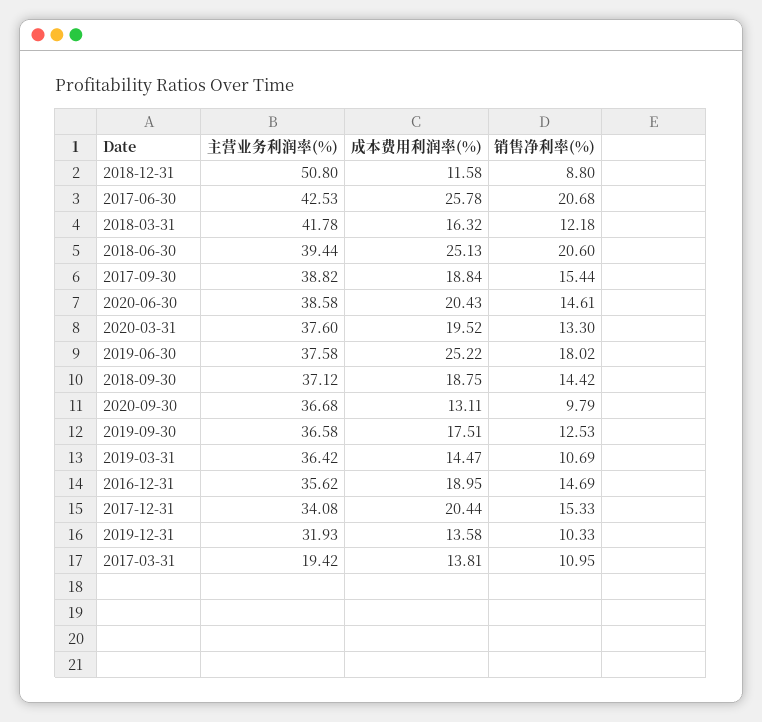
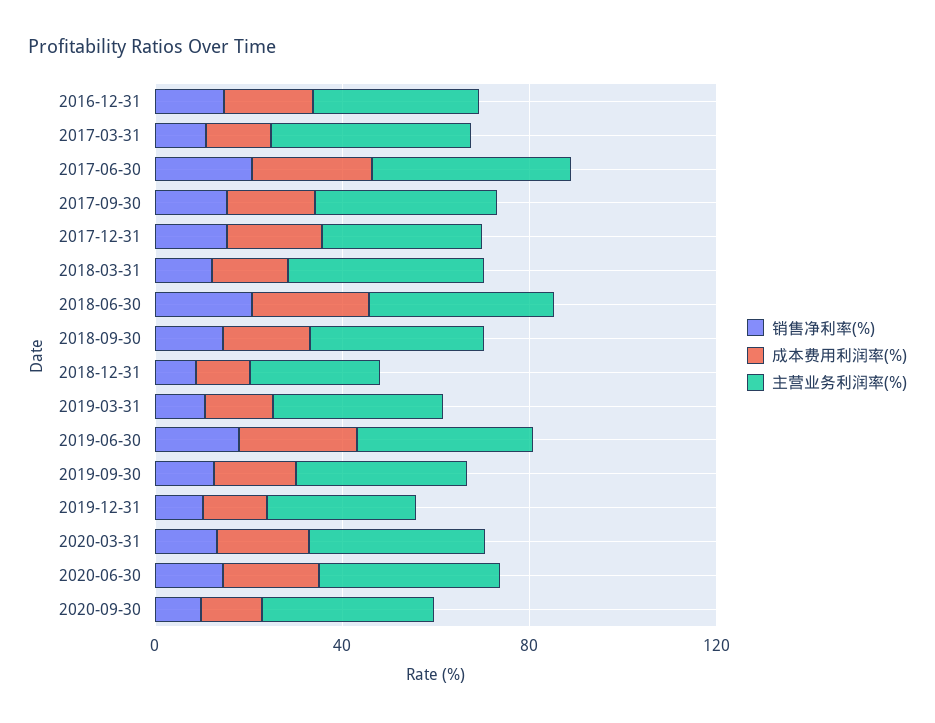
主营业务利润率(%), 2018-12-31: 50.8 -> 30
主营业务利润率(%), 2017-03-31: 19.42 -> 40

